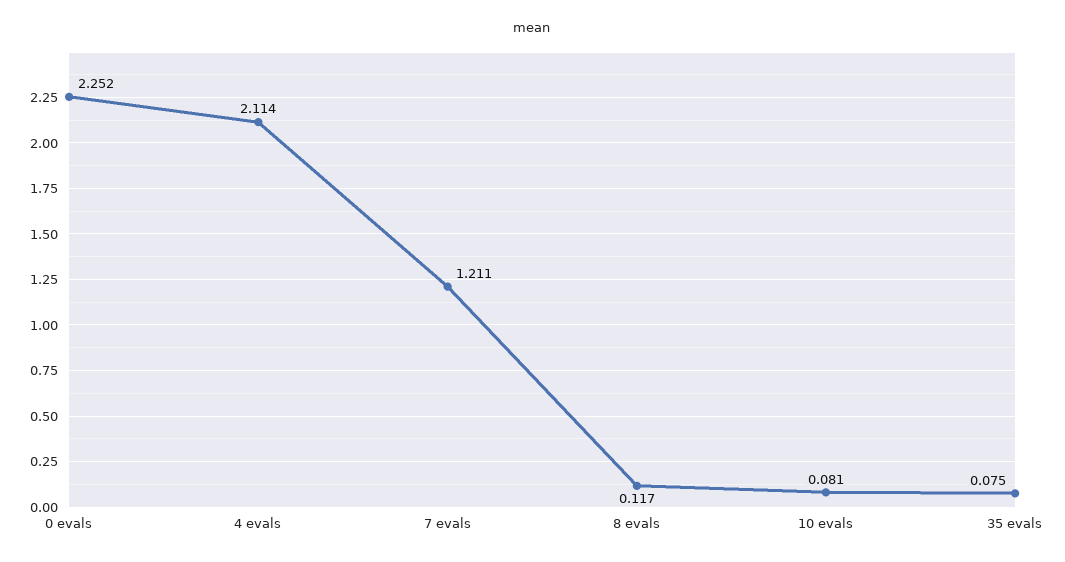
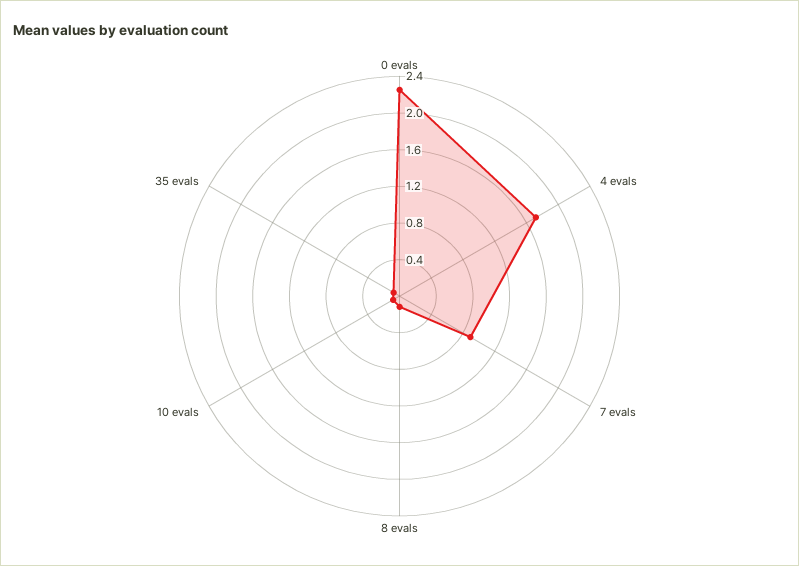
4 evals: 2.114 -> 1.7
7 evals: 1.211 -> 0.9

